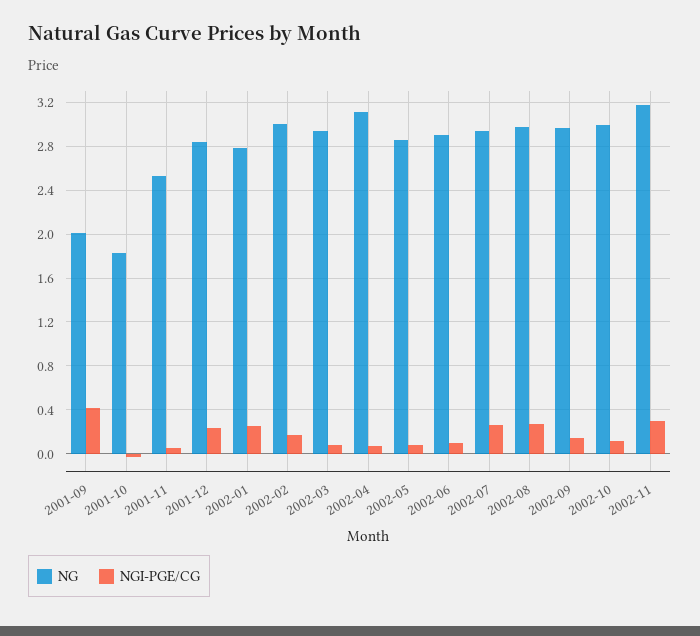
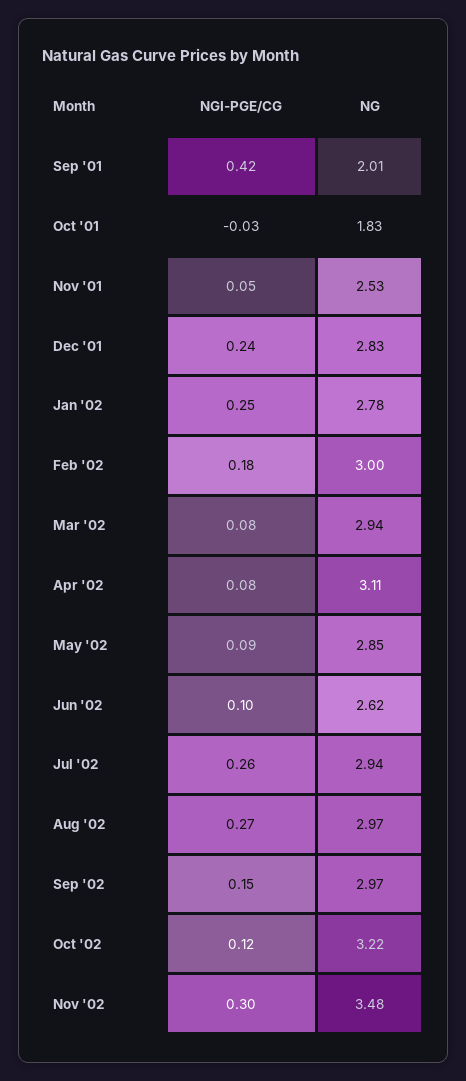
NG, 2002-06: 2.9 -> 2.62
NG, 2002-10: 3 -> 3.22
NG, 2002-11: 3.2 -> 3.48

